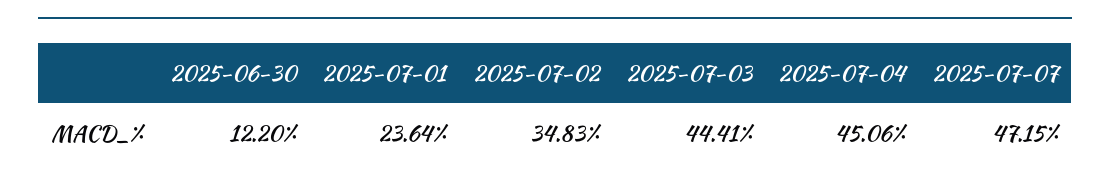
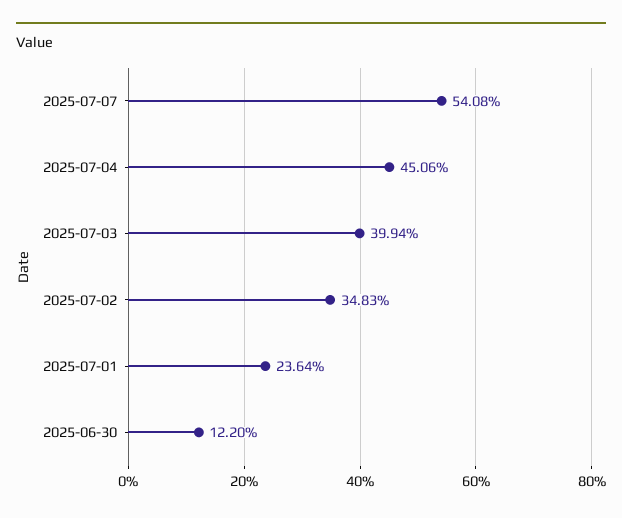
2025-07-03: 44.41 -> 39.94
2025-07-07: 47.15 -> 54.08

